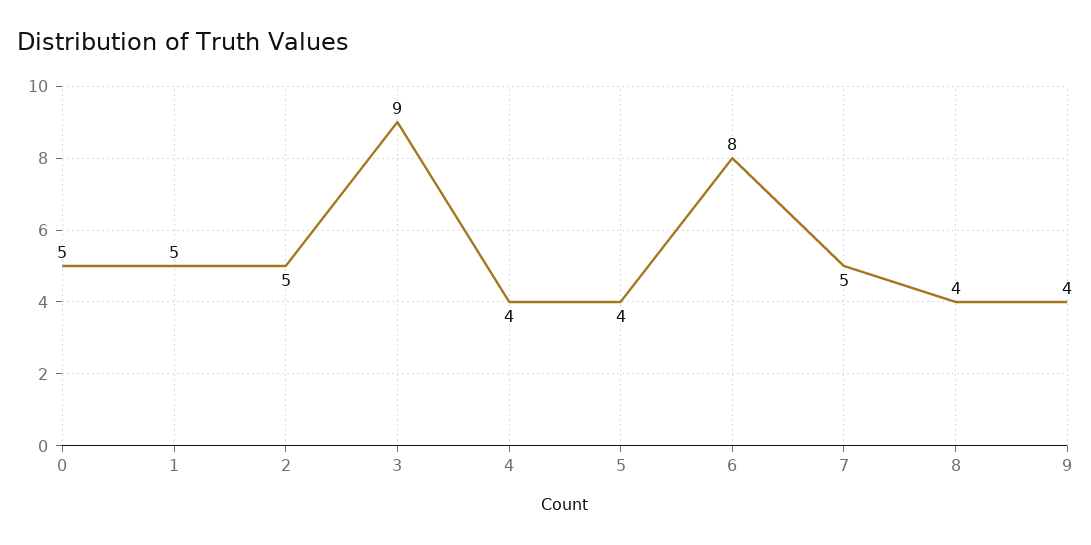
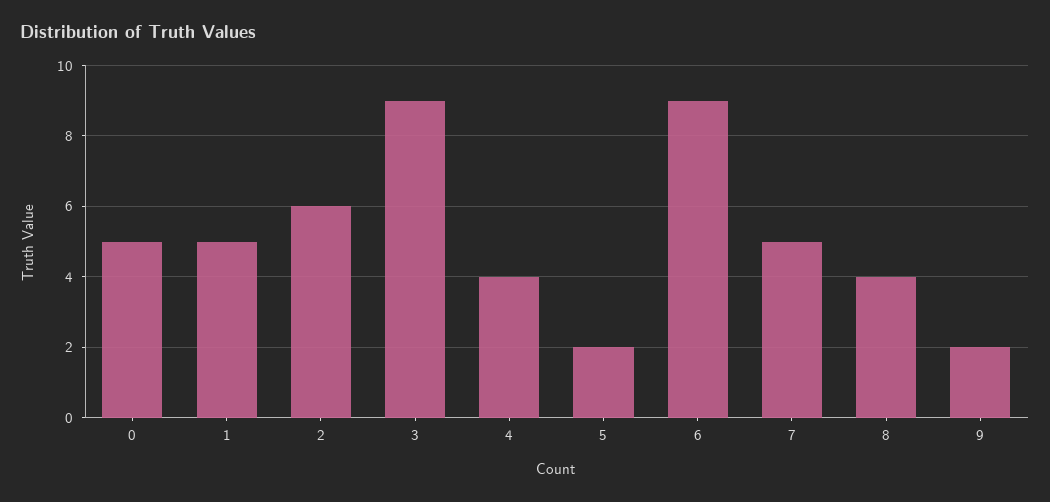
2: 5 -> 6
5: 4 -> 2
6: 8 -> 9
9: 4 -> 2

